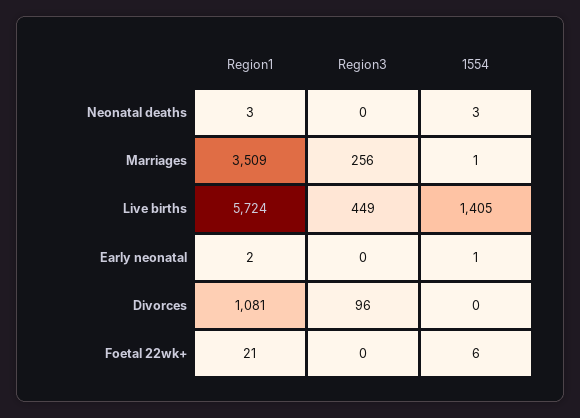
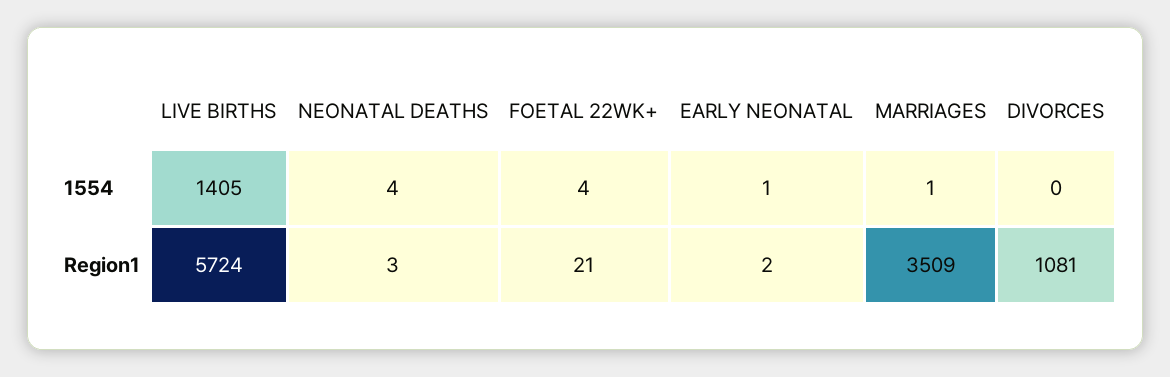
Region3, Neonatal deaths: 0 -> none
1554, Neonatal deaths: 3 -> 4
Region3, Marriages: 256 -> none
Region3, Live births: 449 -> none
Region3, Early neonatal: 0 -> none
Region3, Divorces: 96 -> none
Region3, Foetal 22wk+: 0 -> none
1554, Foetal 22wk+: 6 -> 4

